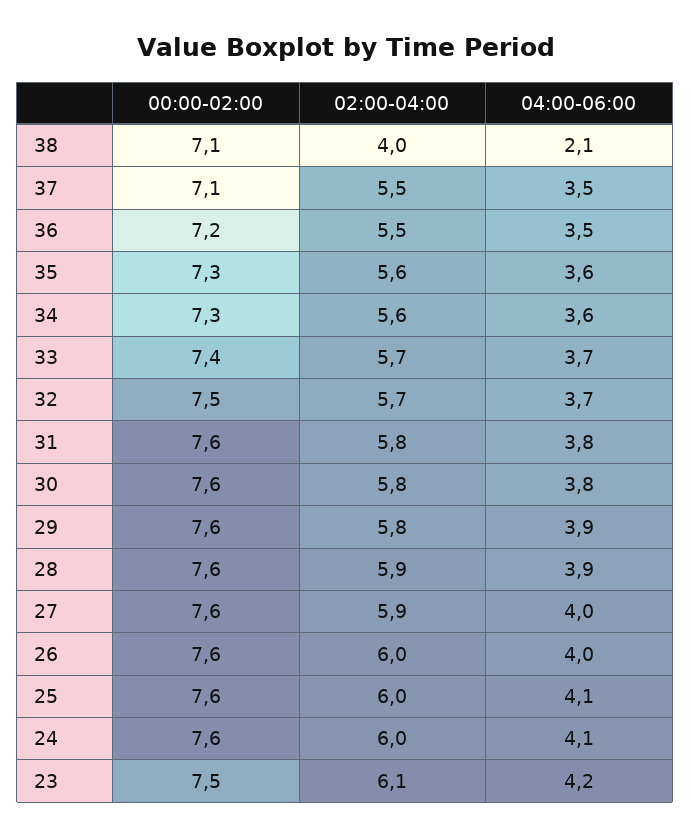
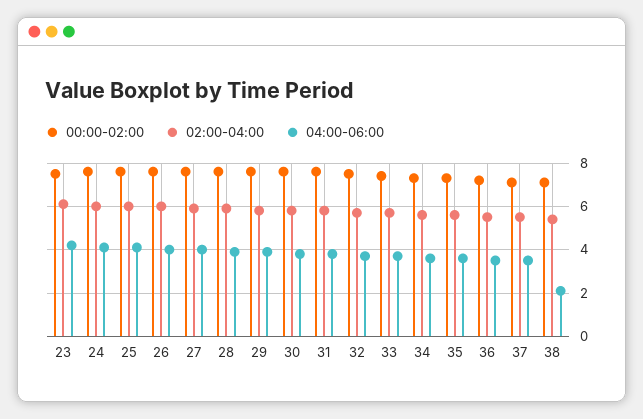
02:00-04:00, 38: 4 -> 5.5

